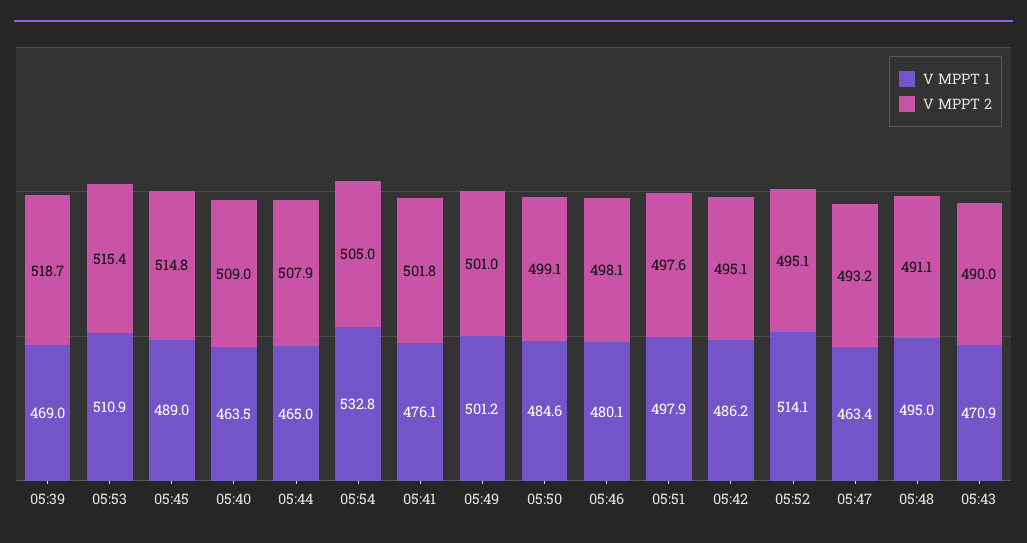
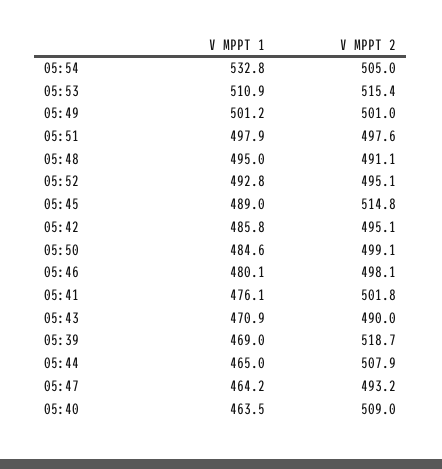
V MPPT 1, 05:42: 486.2 -> 485.8
V MPPT 1, 05:52: 514.1 -> 492.8
V MPPT 1, 05:47: 463.4 -> 464.2

